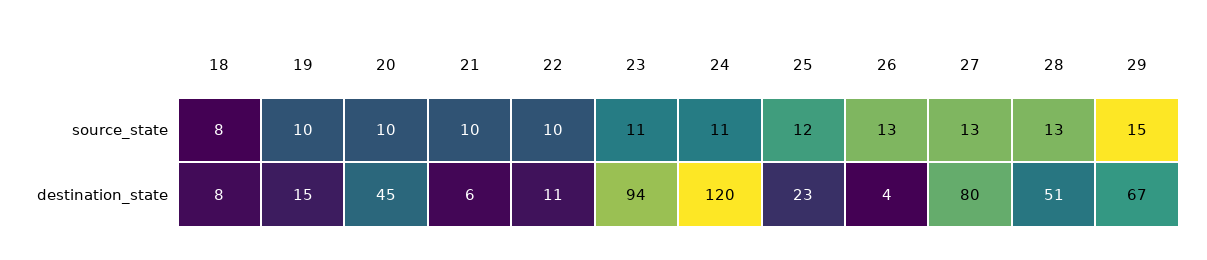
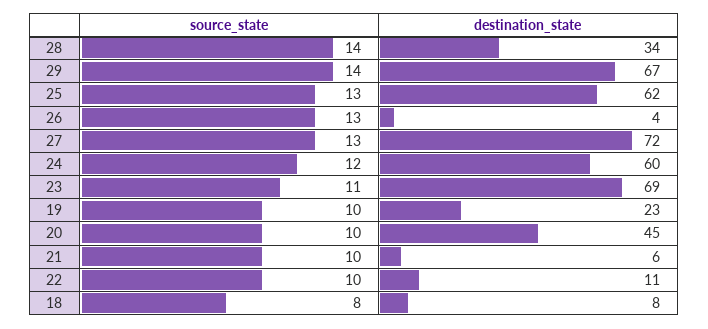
24, source_state: 11 -> 12
25, source_state: 12 -> 13
28, source_state: 13 -> 14
29, source_state: 15 -> 14
19, destination_state: 15 -> 23
23, destination_state: 94 -> 69
24, destination_state: 120 -> 60
25, destination_state: 23 -> 62
27, destination_state: 80 -> 72
28, destination_state: 51 -> 34

